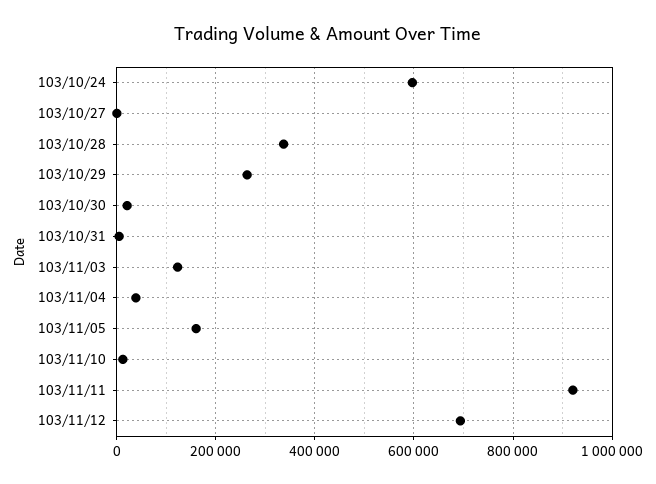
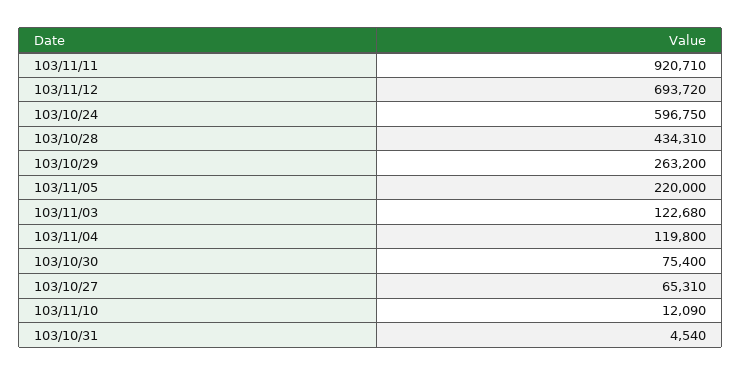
103/10/27: 0 -> 65310
103/10/28: 340000 -> 434310
103/10/30: 20000 -> 75400
103/11/04: 40000 -> 119800
103/11/05: 160000 -> 220000

